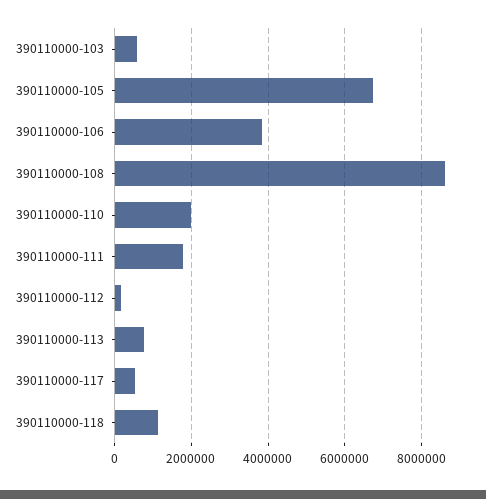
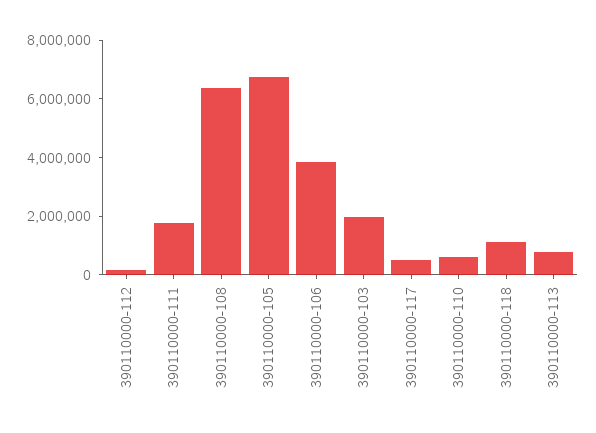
390110000-103: 600000 -> 2000000
390110000-108: 8600000 -> 6500000
390110000-110: 2000000 -> 500000

